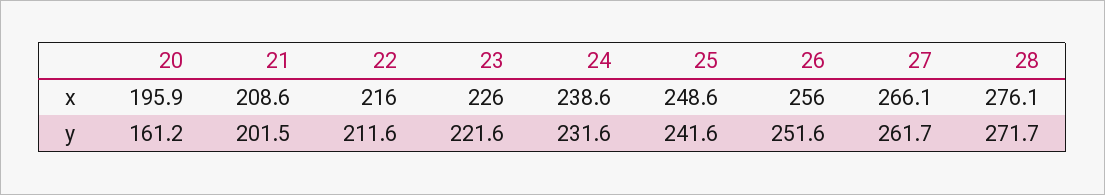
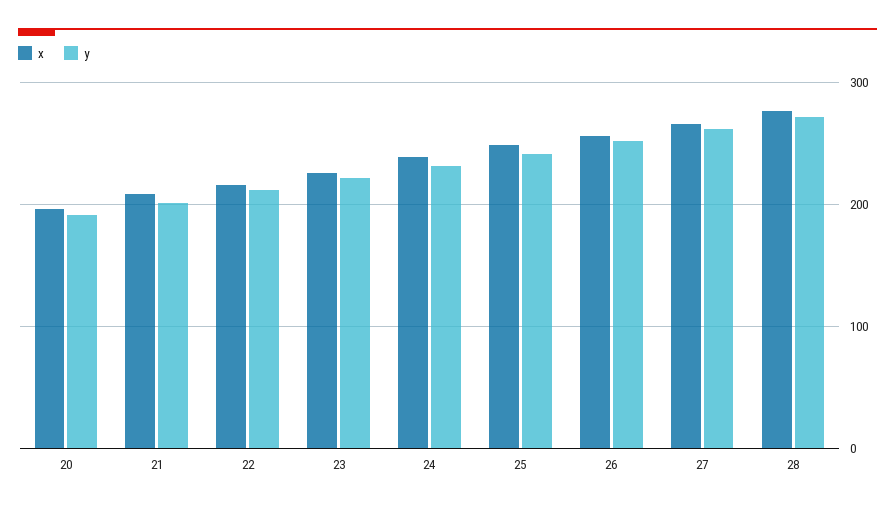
y, 20: 161.2 -> 190

